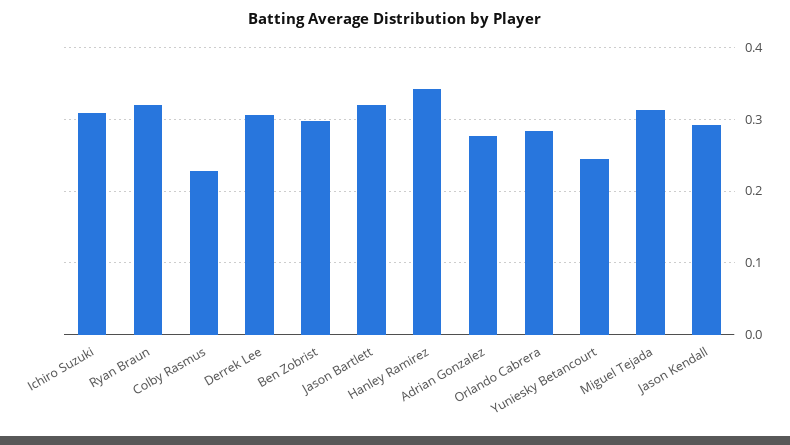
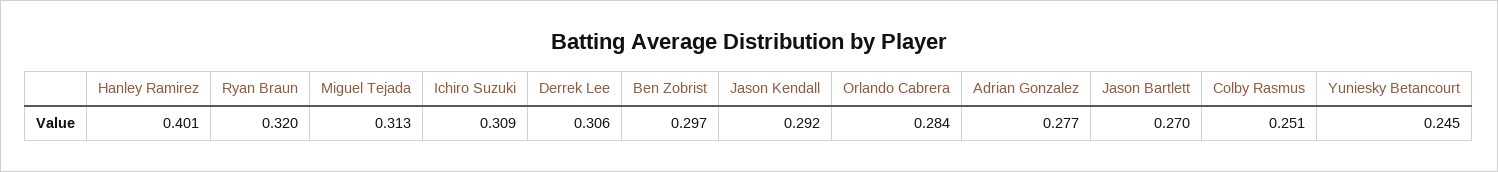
Colby Rasmus: 0.23 -> 0.251
Jason Bartlett: 0.32 -> 0.27
Hanley Ramirez: 0.34 -> 0.401

